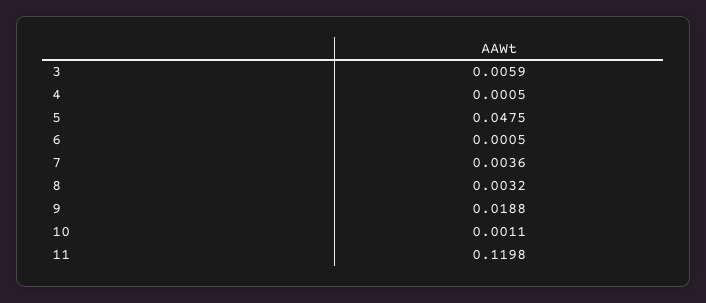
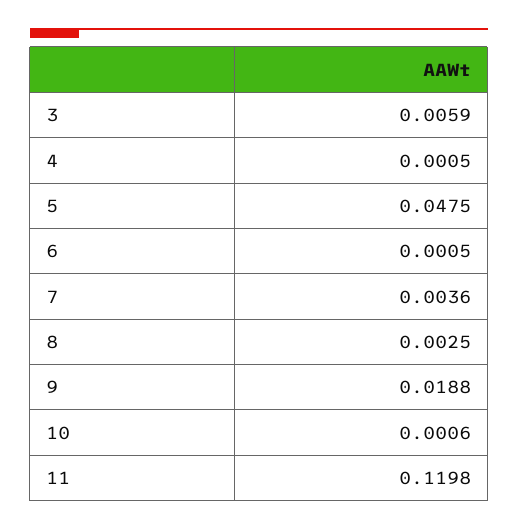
8: 0.0032 -> 0.0025
10: 0.0011 -> 0.0006

